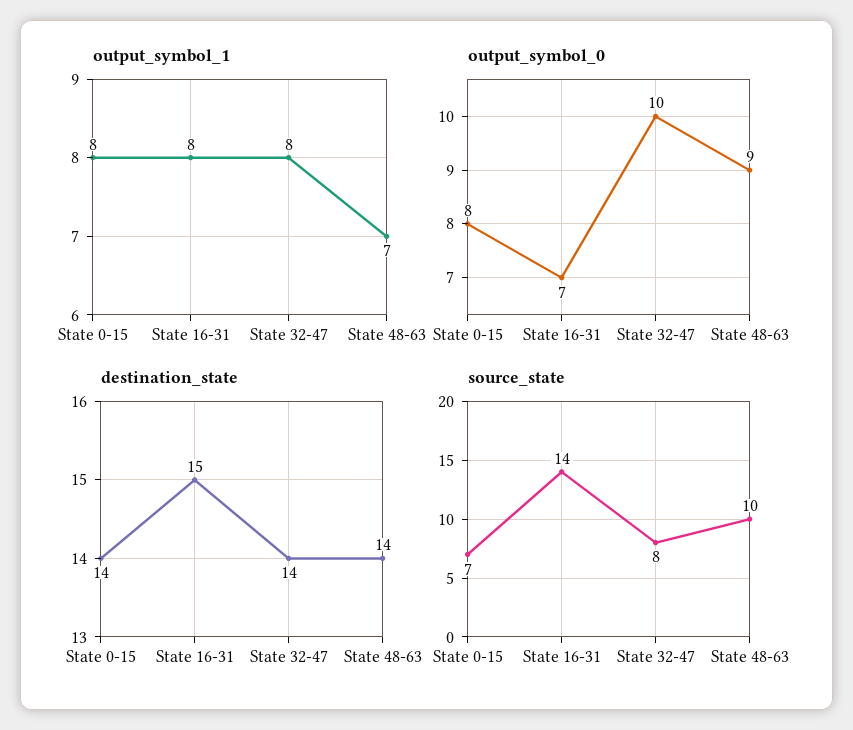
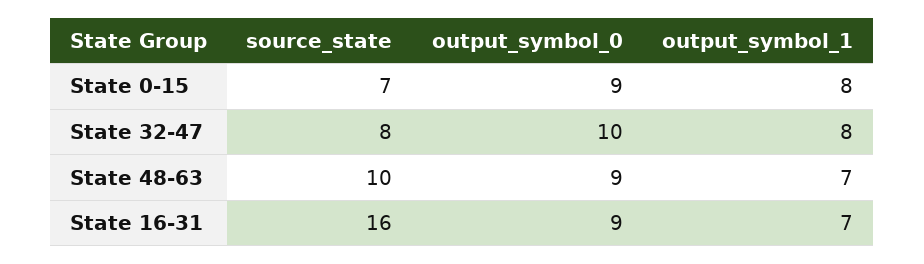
output_symbol_1, State 16-31: 8 -> 7
output_symbol_0, State 0-15: 8 -> 9
output_symbol_0, State 16-31: 7 -> 9
destination_state, State 0-15: 14 -> none
destination_state, State 16-31: 15 -> none
destination_state, State 32-47: 14 -> none
destination_state, State 48-63: 14 -> none
source_state, State 16-31: 14 -> 16

